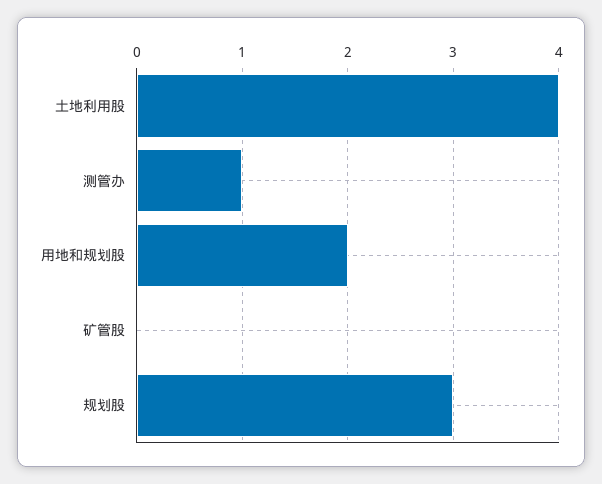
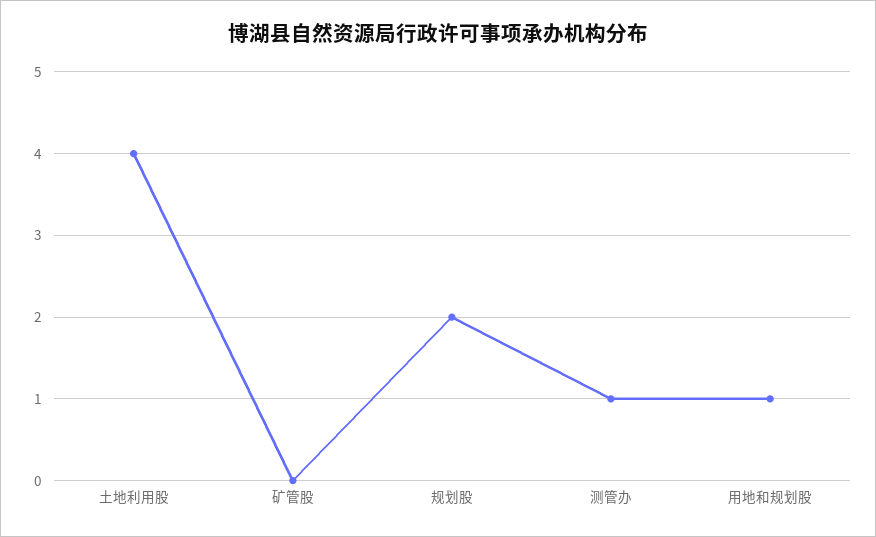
用地和规划股: 2 -> 1
规划股: 3 -> 2

